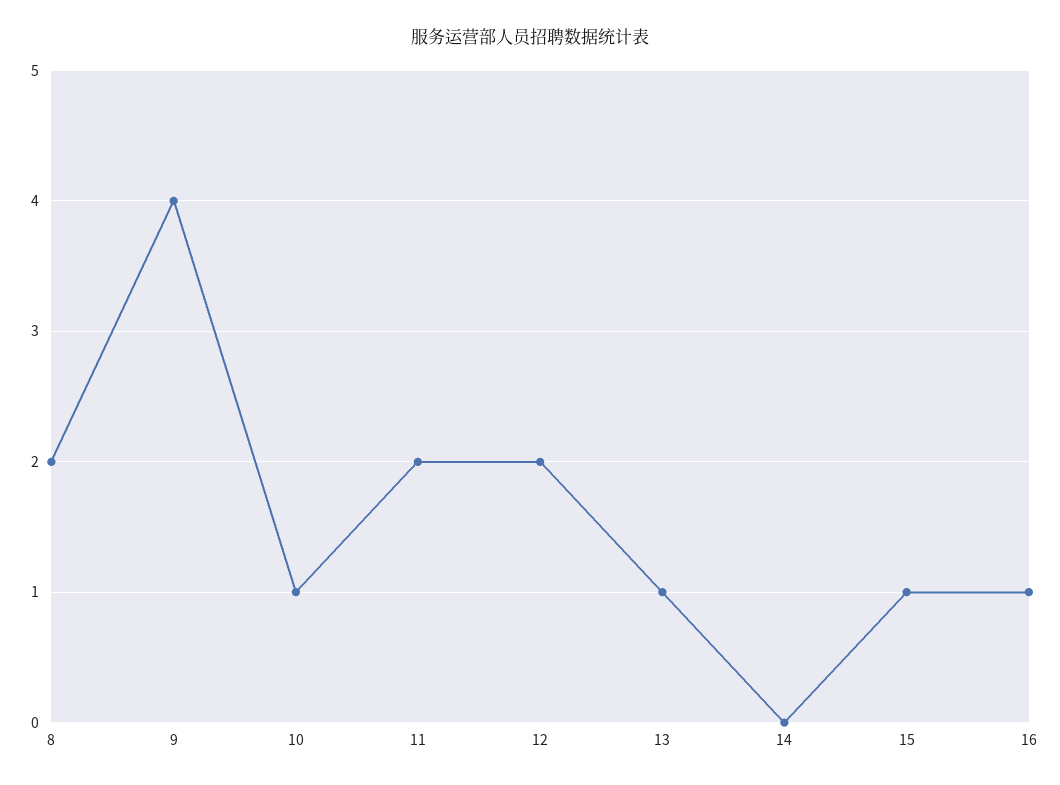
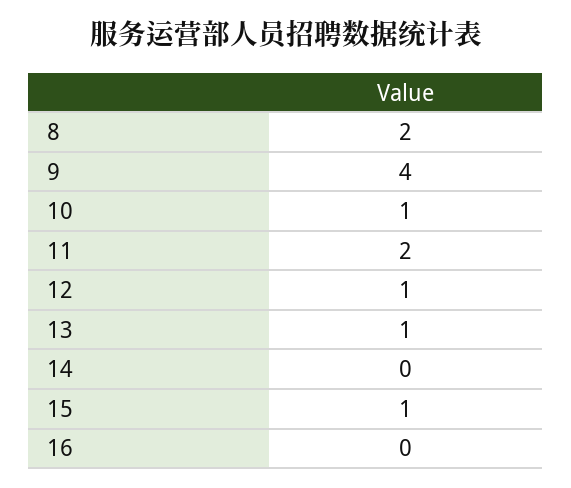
12: 2 -> 1
16: 1 -> 0

